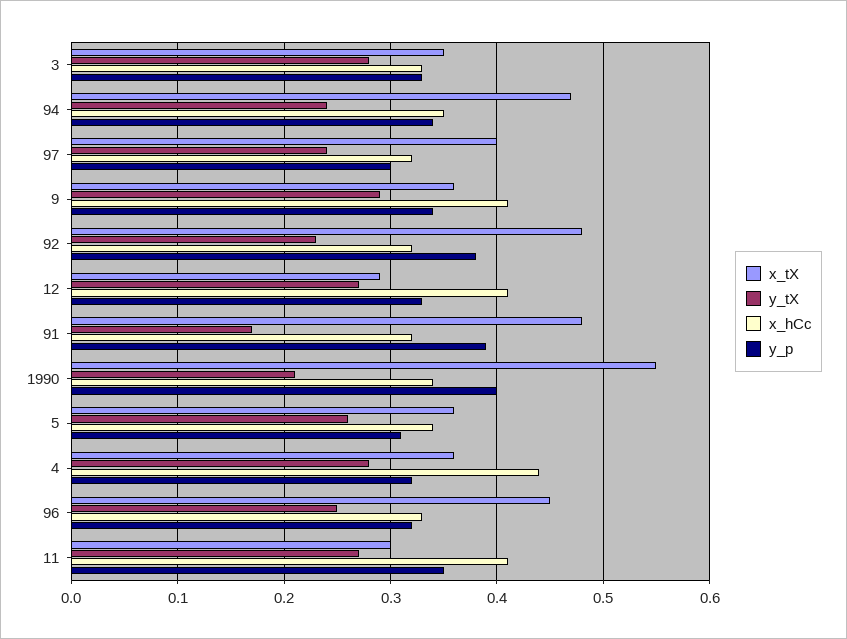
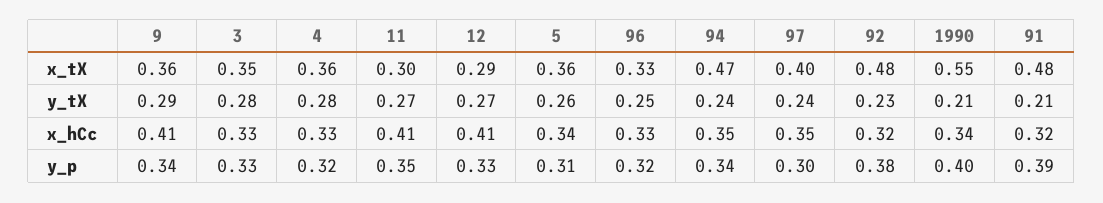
x_hCc, 97: 0.32 -> 0.35
y_tX, 91: 0.17 -> 0.21
x_hCc, 4: 0.44 -> 0.33
x_tX, 96: 0.45 -> 0.33

